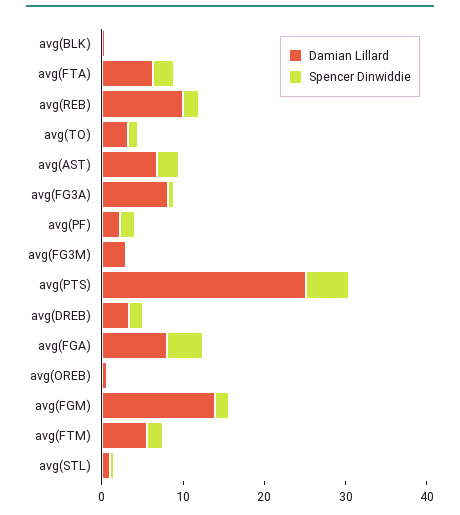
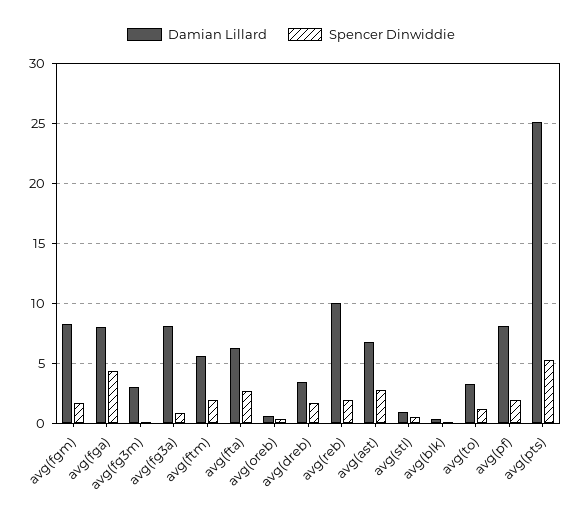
Damian Lillard, avg(PF): 2 -> 8
Damian Lillard, avg(FGM): 14 -> 8

